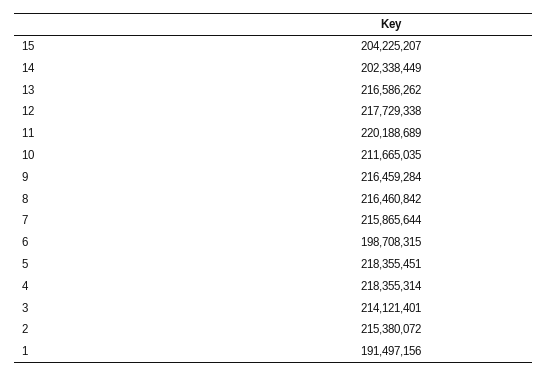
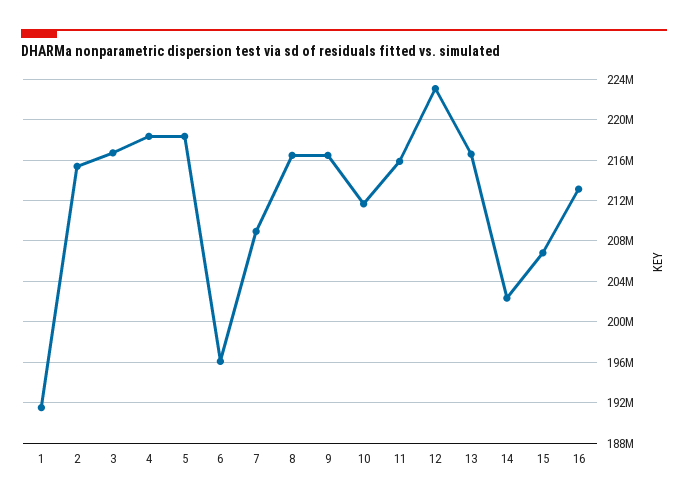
15: 204225207 -> 207000000
12: 217729338 -> 223000000
11: 220188689 -> 216000000
7: 215865644 -> 209000000
6: 198708315 -> 196000000
3: 214121401 -> 217000000
16: none -> 213000000

